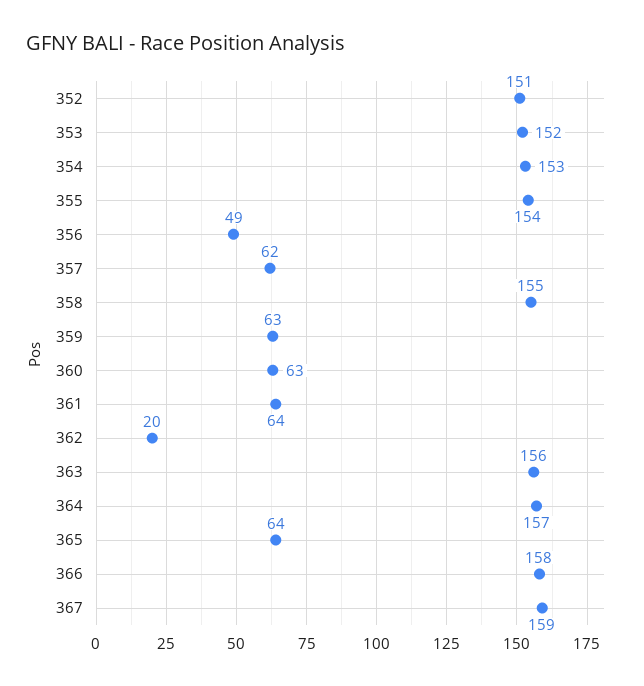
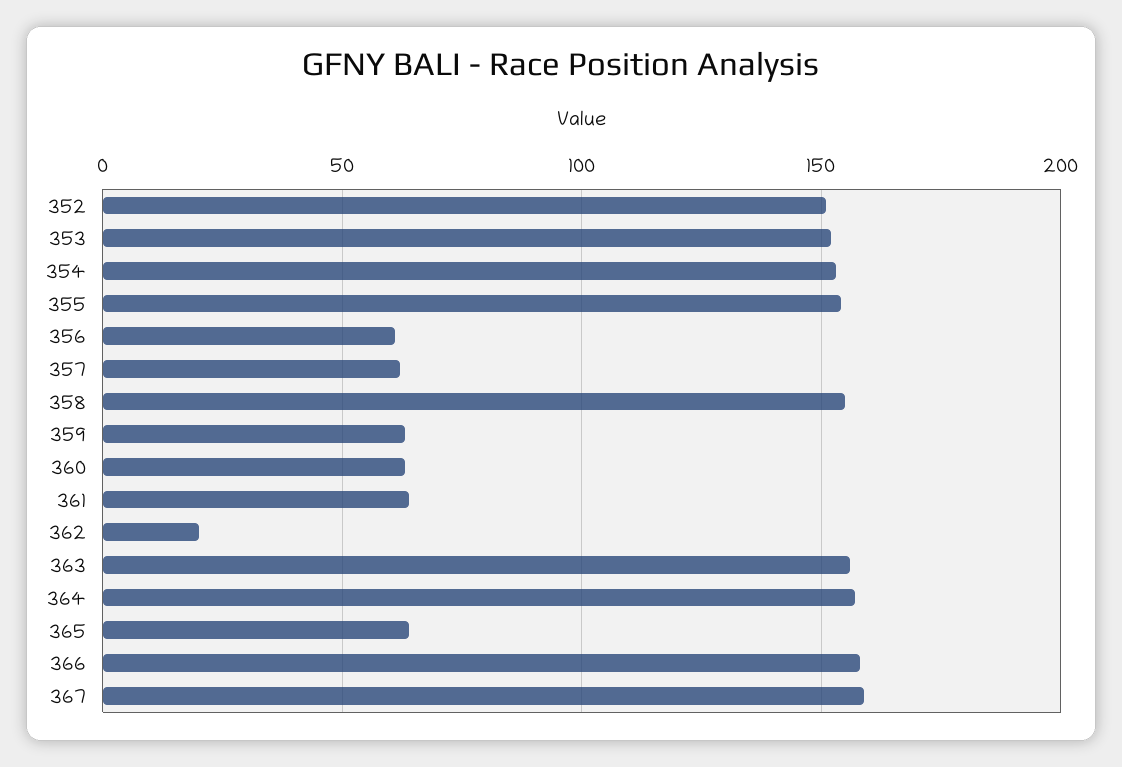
356: 49 -> 60

